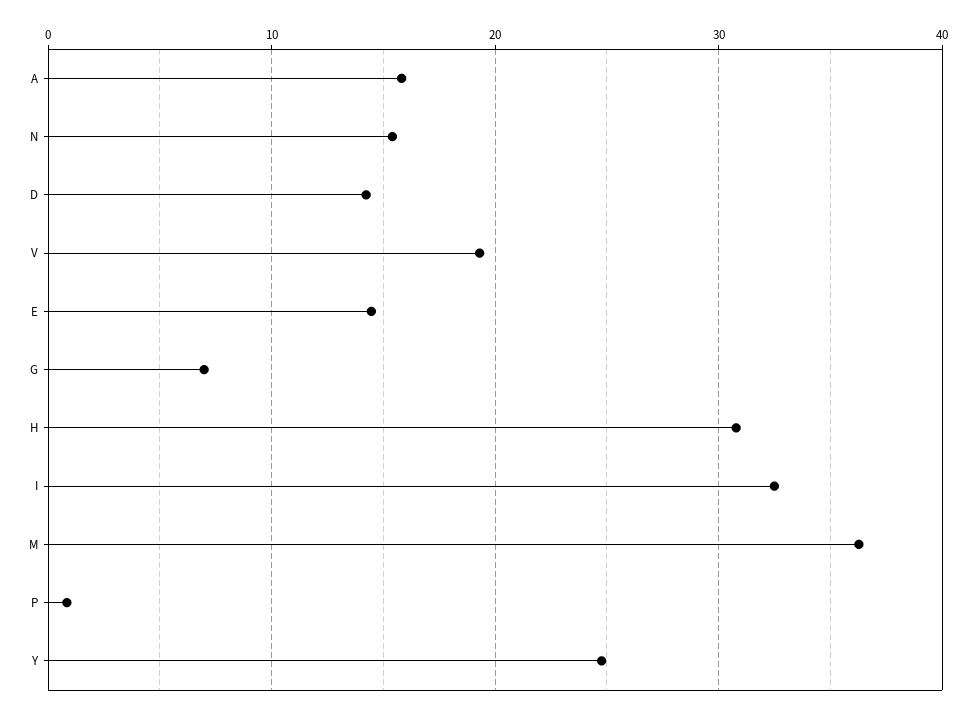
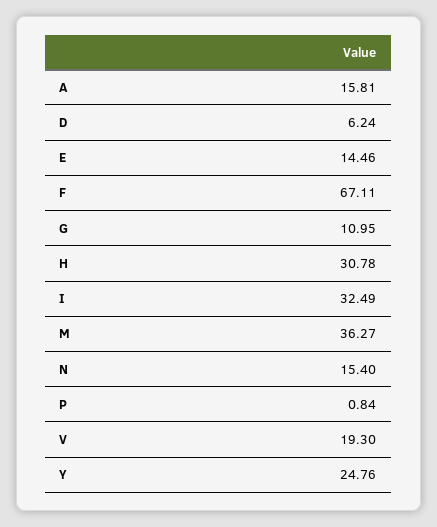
D: 14 -> 6.24
G: 7 -> 10.95
F: none -> 67.11

